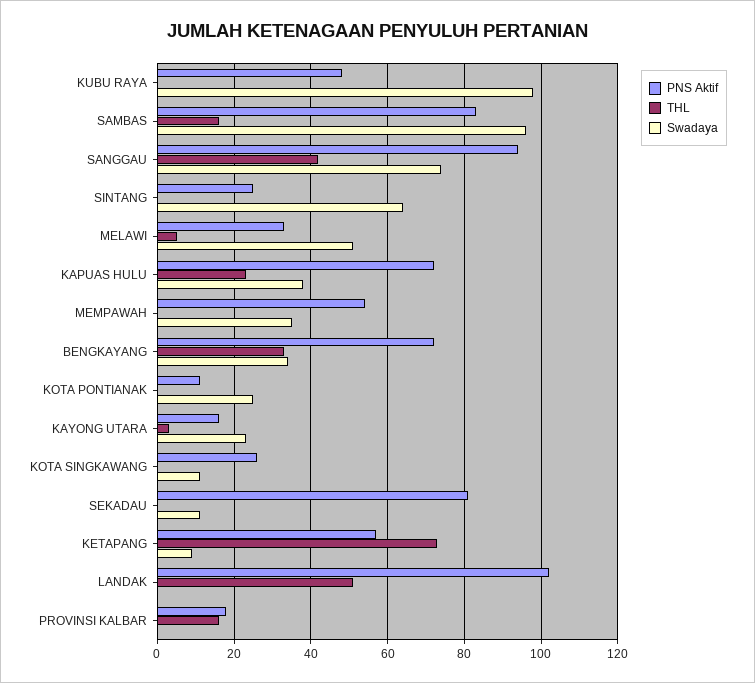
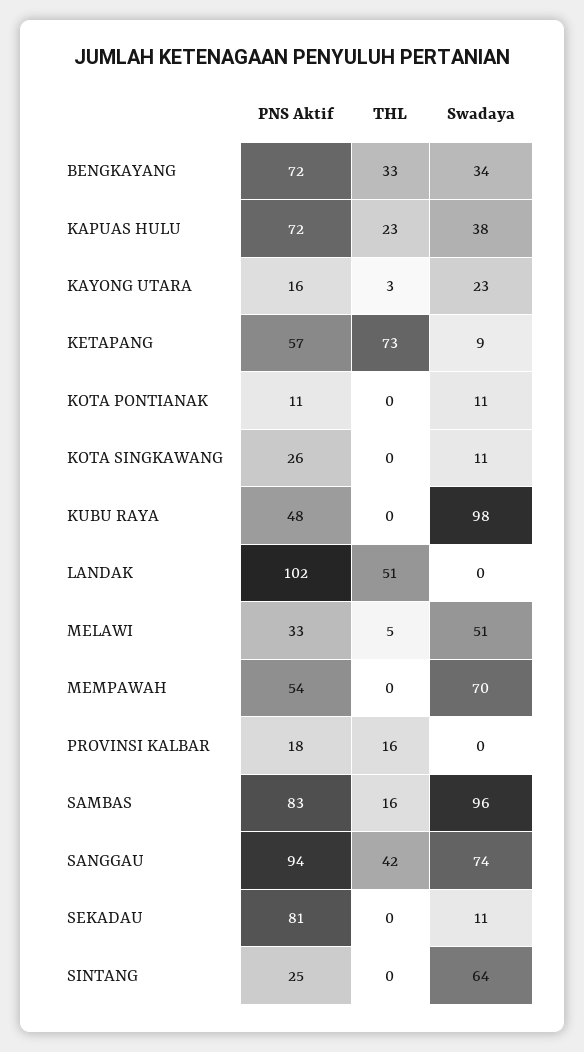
Swadaya, MEMPAWAH: 35 -> 70
Swadaya, KOTA PONTIANAK: 25 -> 11

